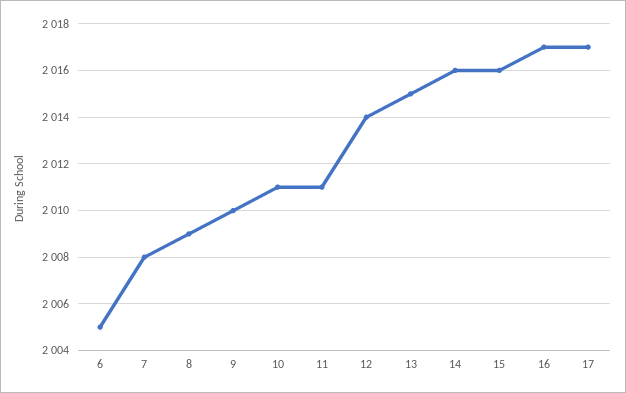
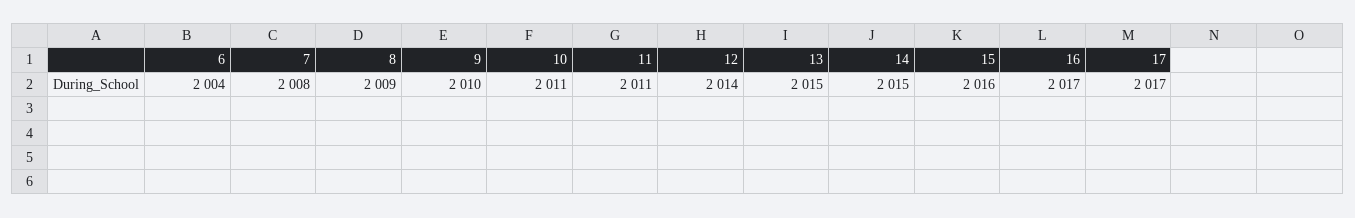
6: 2005 -> 2004
14: 2016 -> 2015

